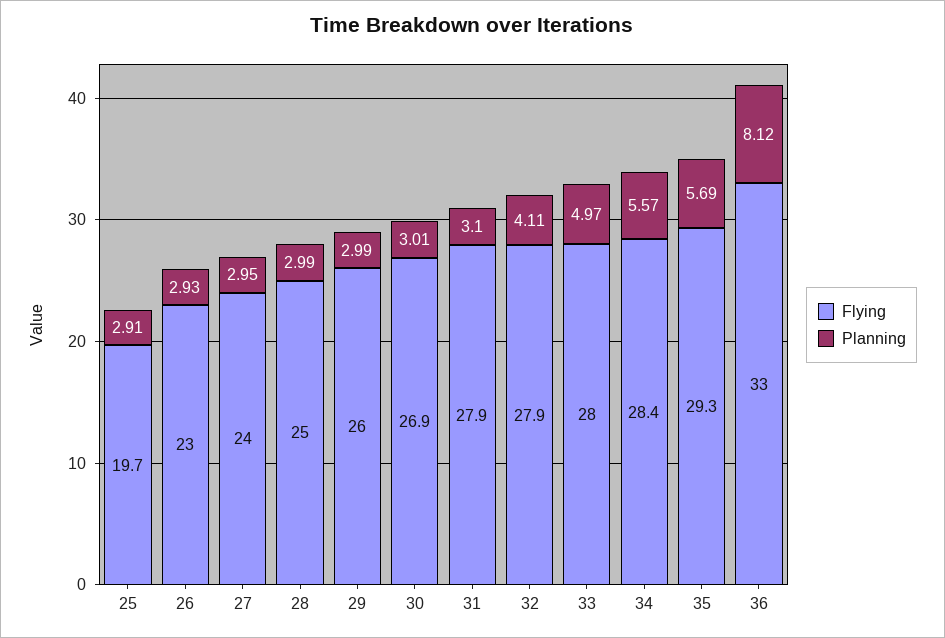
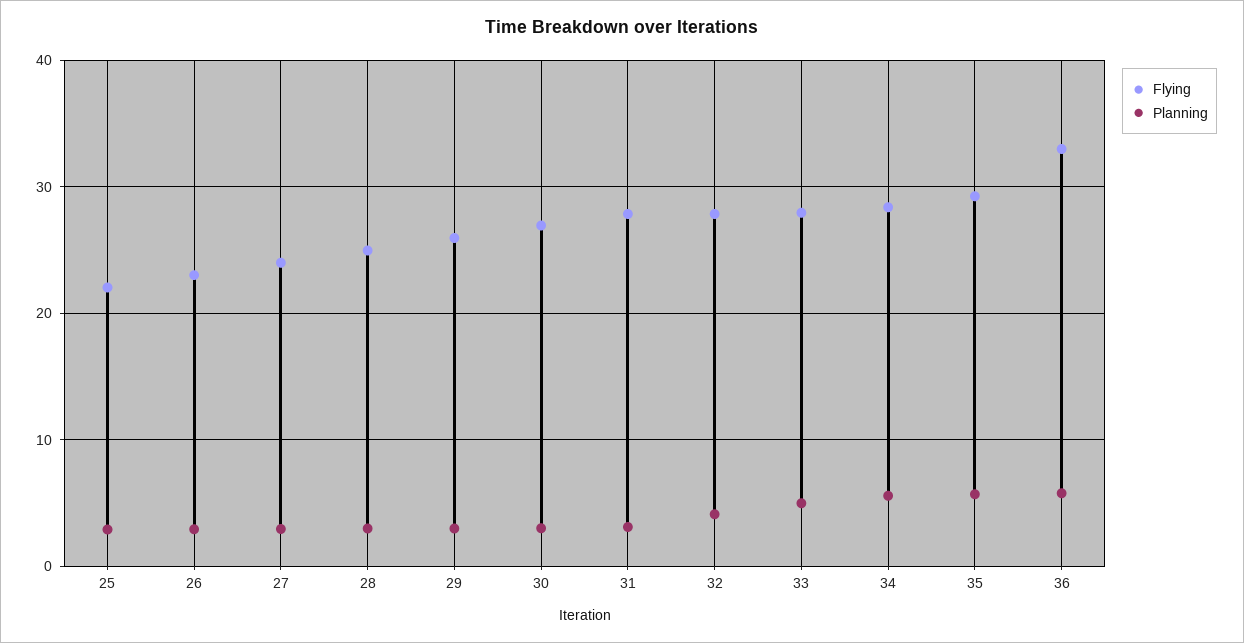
Flying, 25: 19.7 -> 22
Planning, 36: 8.12 -> 6

